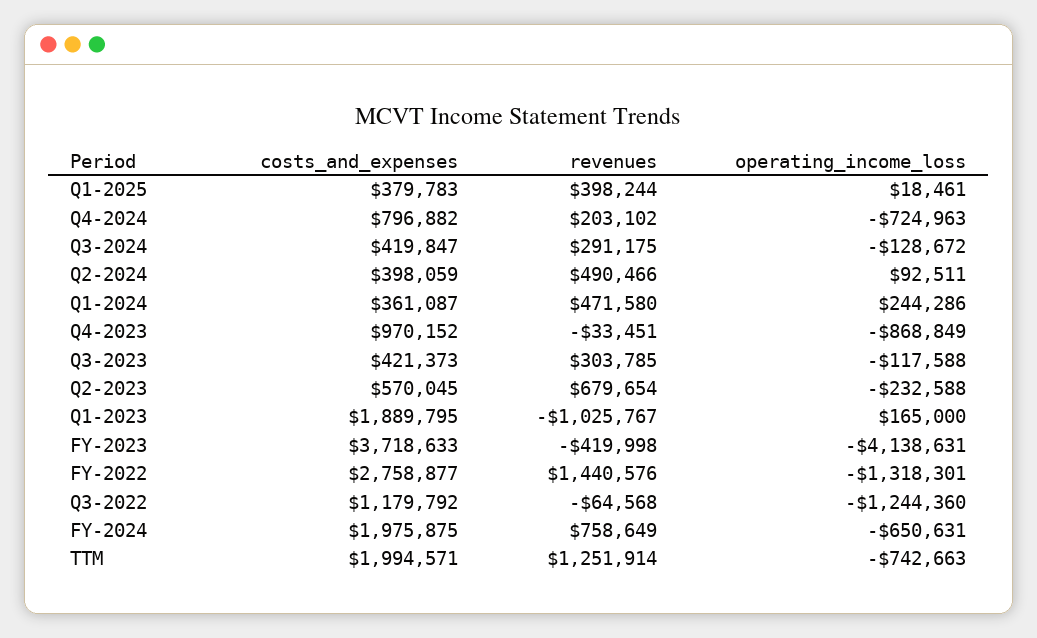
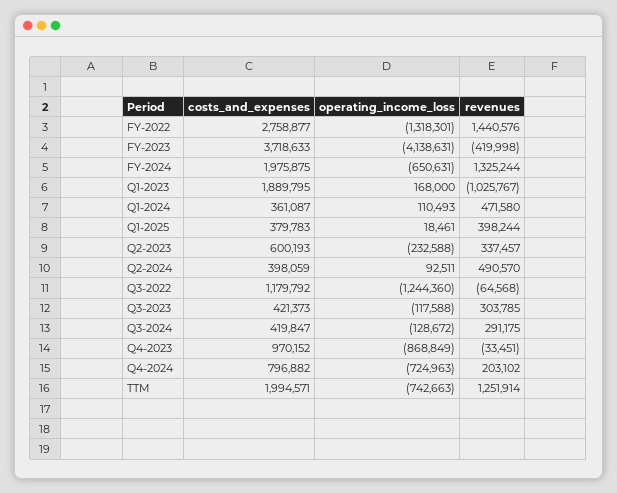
revenues, Q2-2024: 490466 -> 490570
operating_income_loss, Q1-2024: 244286 -> 110493
costs_and_expenses, Q2-2023: 570045 -> 600193
revenues, Q2-2023: 679654 -> 337457
operating_income_loss, Q1-2023: 165000 -> 168000
revenues, FY-2024: 758649 -> 1325244

